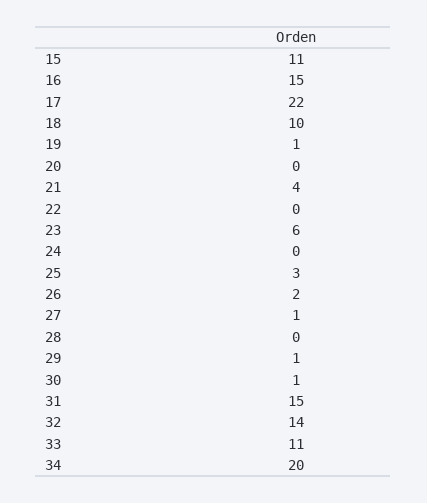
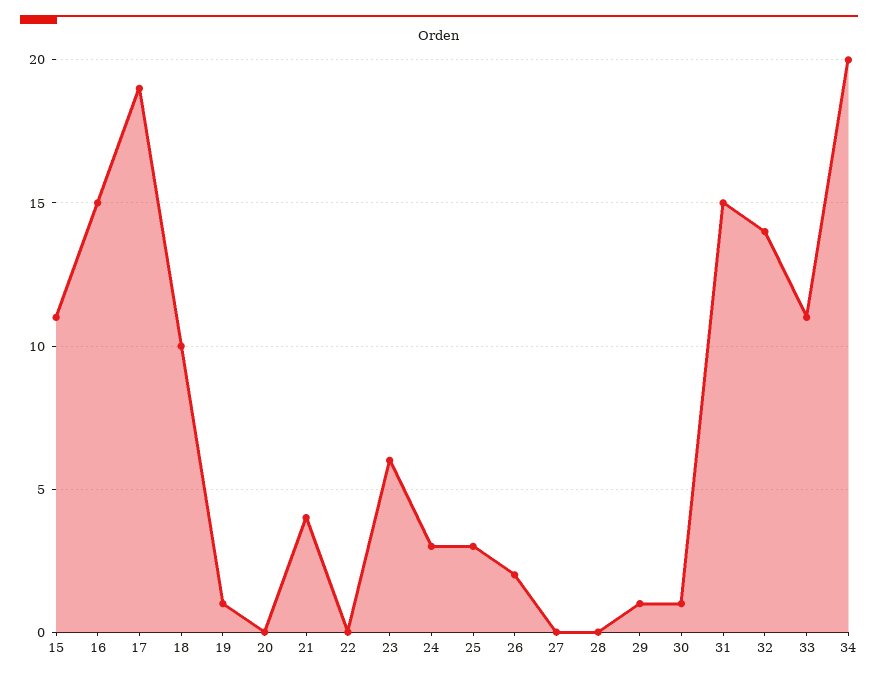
17: 22 -> 19
24: 0 -> 3
27: 1 -> 0

